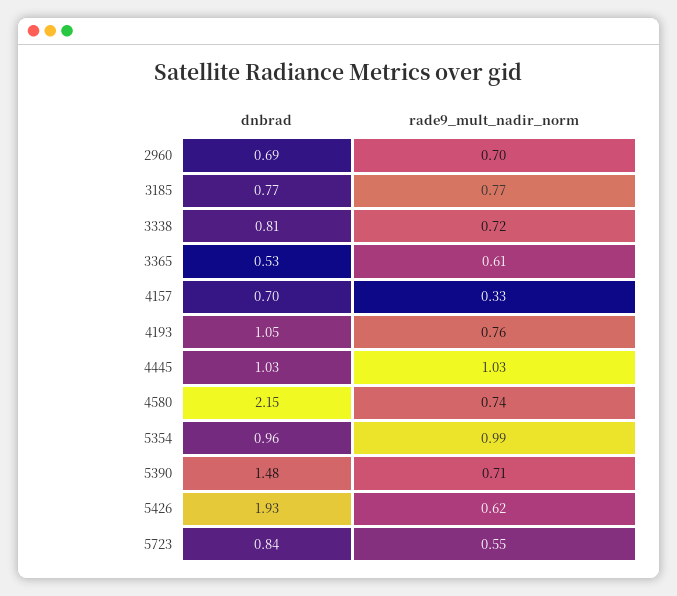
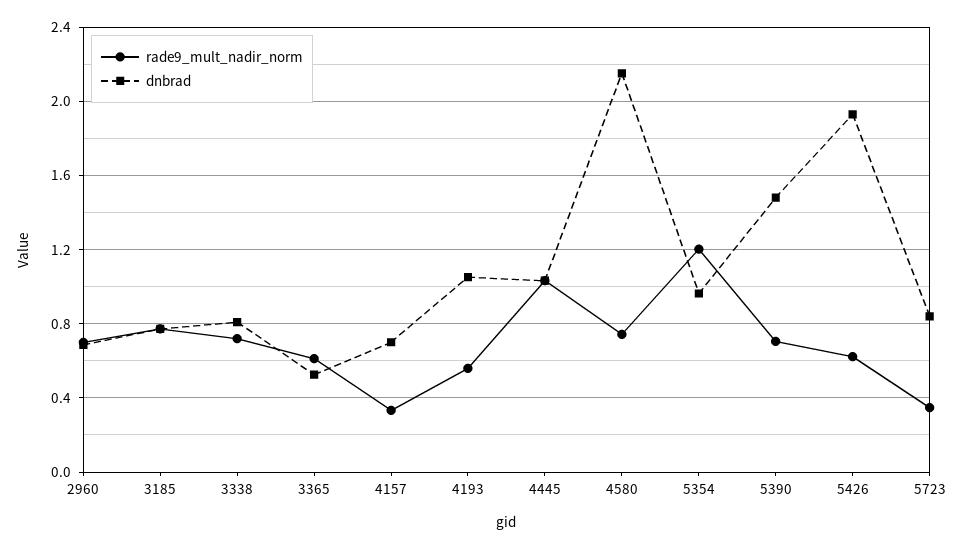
rade9_mult_nadir_norm, 4193: 0.76 -> 0.55
rade9_mult_nadir_norm, 5354: 0.99 -> 1.2
rade9_mult_nadir_norm, 5723: 0.55 -> 0.35

